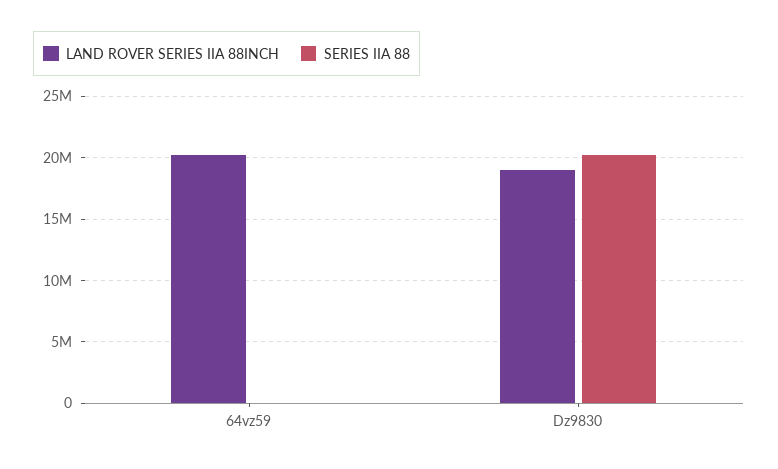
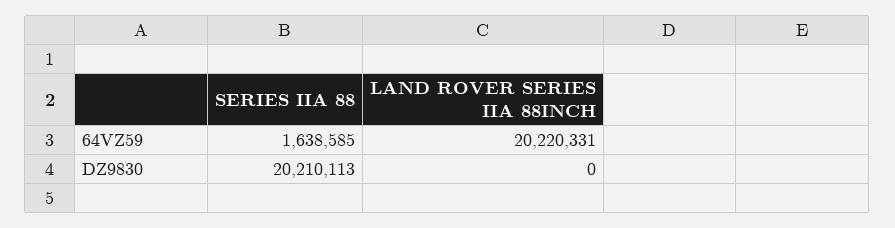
SERIES IIA 88, 64vz59: 0 -> 1638585
LAND ROVER SERIES IIA 88INCH, Dz9830: 19000000 -> 0

